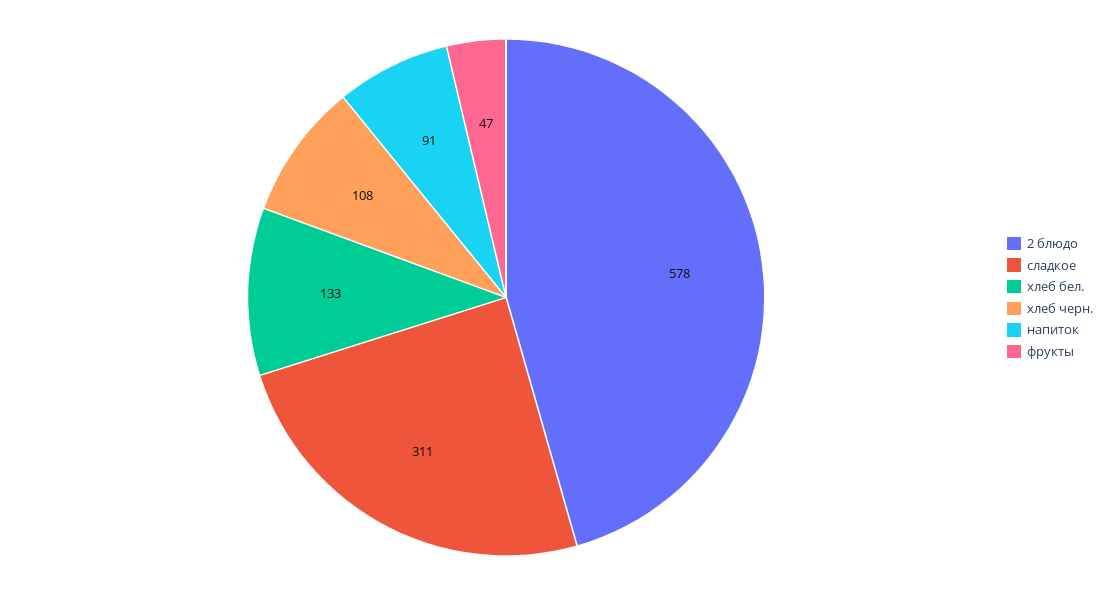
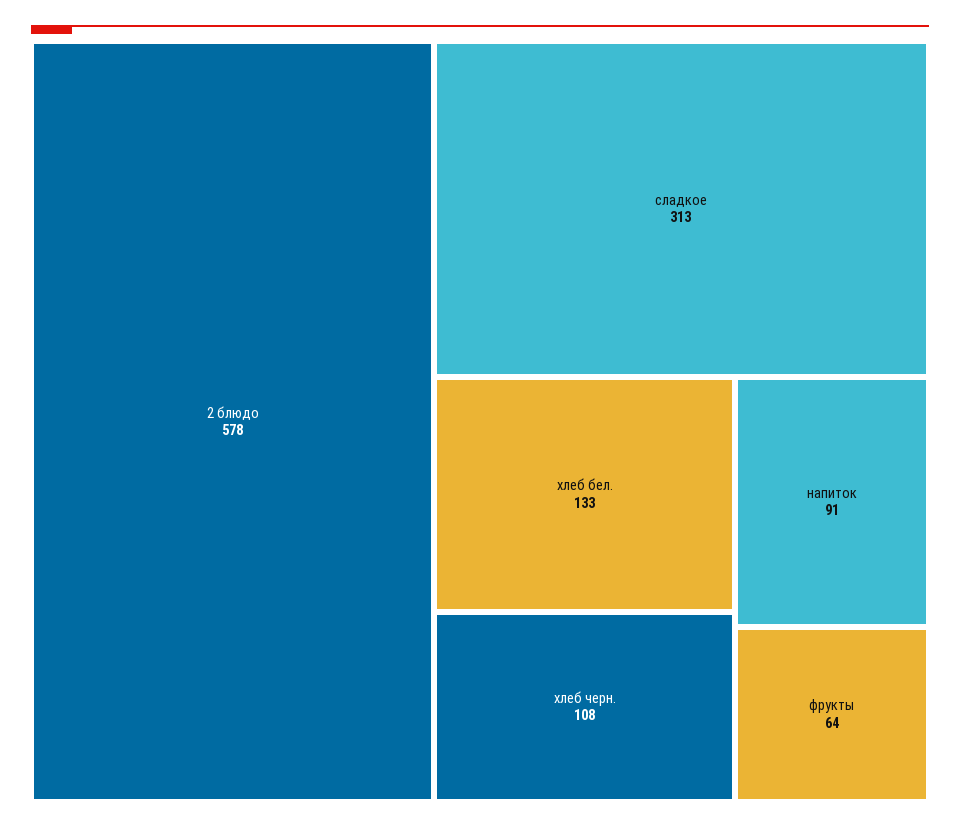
сладкое: 311 -> 313
фрукты: 47 -> 64

